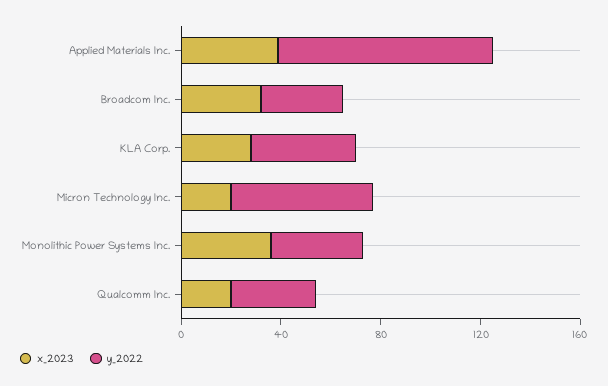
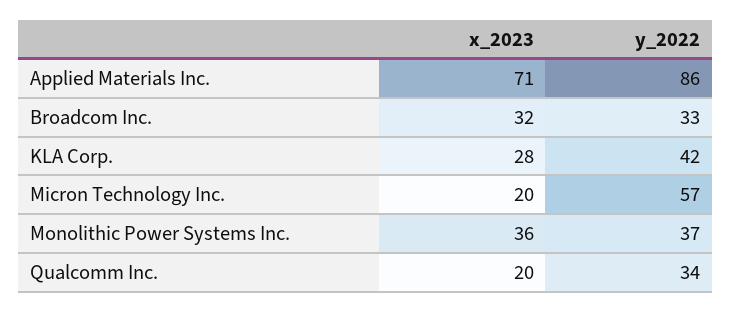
x_2023, Applied Materials Inc.: 40 -> 71

